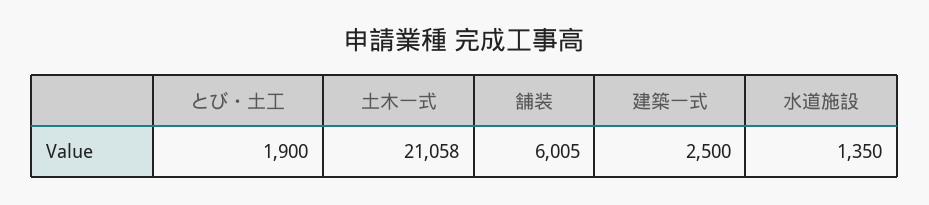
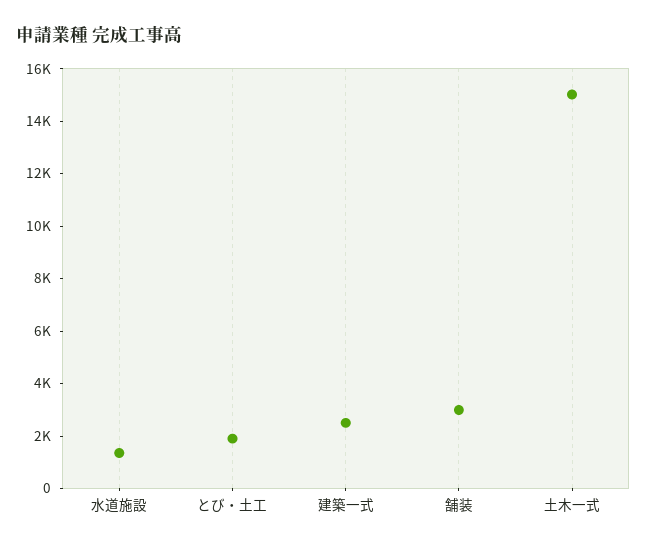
土木一式: 21058 -> 15000
舗装: 6005 -> 3000

